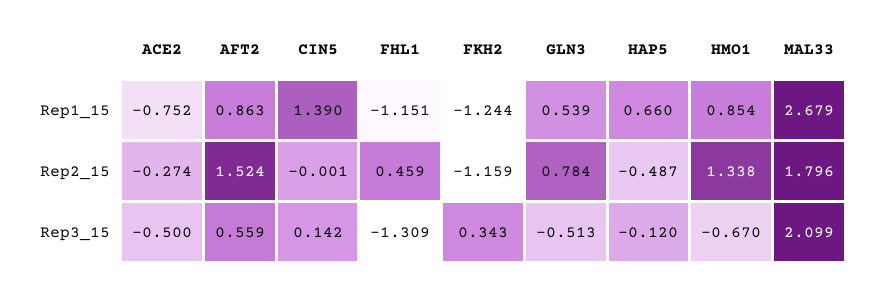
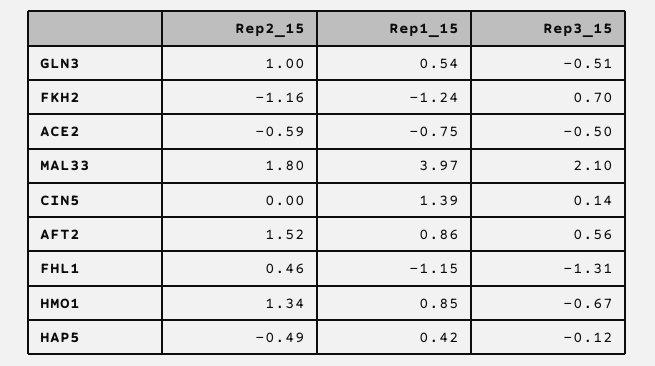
HAP5, Rep1_15: 0.66 -> 0.42
MAL33, Rep1_15: 2.679 -> 3.97
ACE2, Rep2_15: -0.274 -> -0.59
GLN3, Rep2_15: 0.784 -> 1
FKH2, Rep3_15: 0.343 -> 0.7

